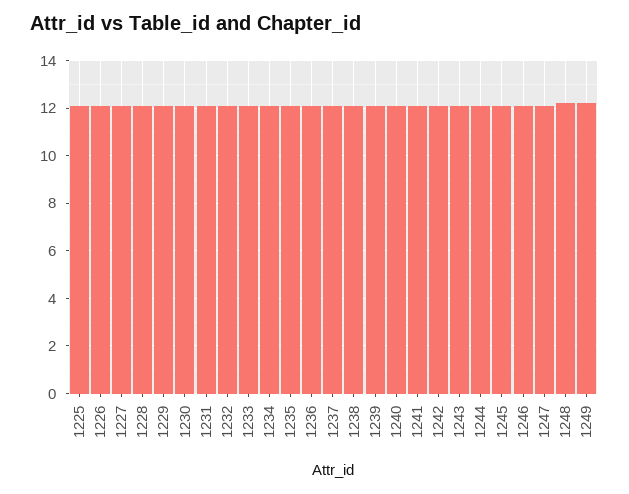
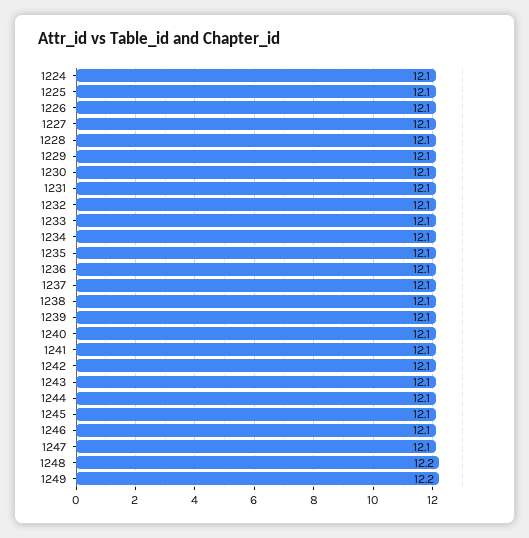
1224: none -> 12.1

